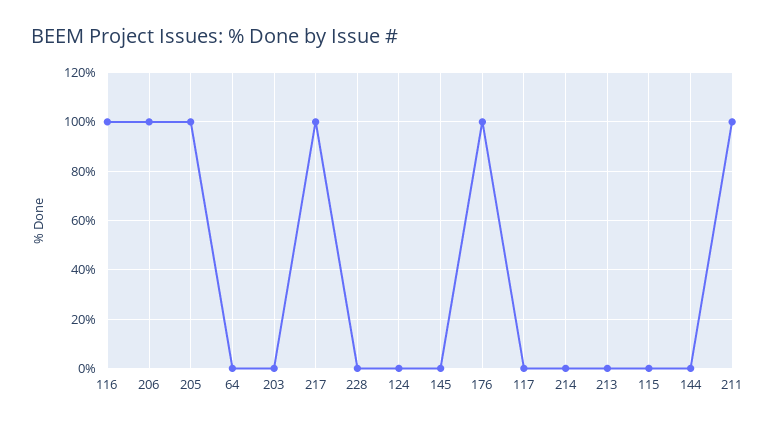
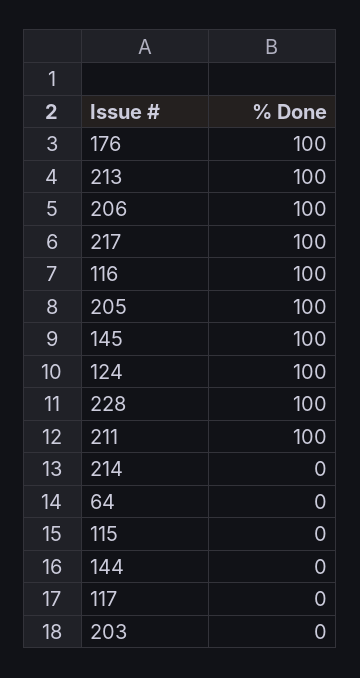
228: 0 -> 100
124: 0 -> 100
145: 0 -> 100
213: 0 -> 100

